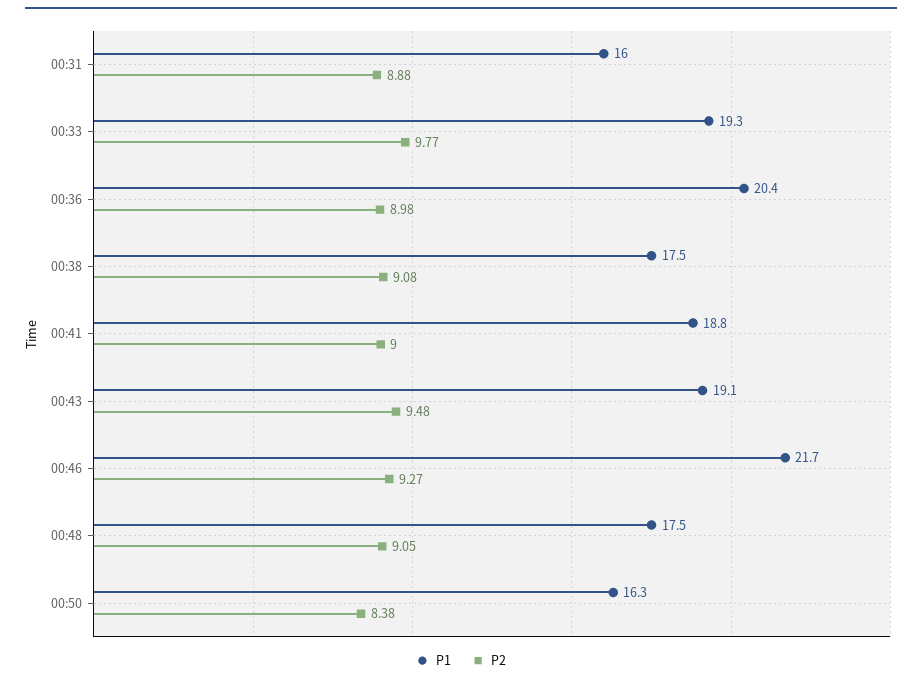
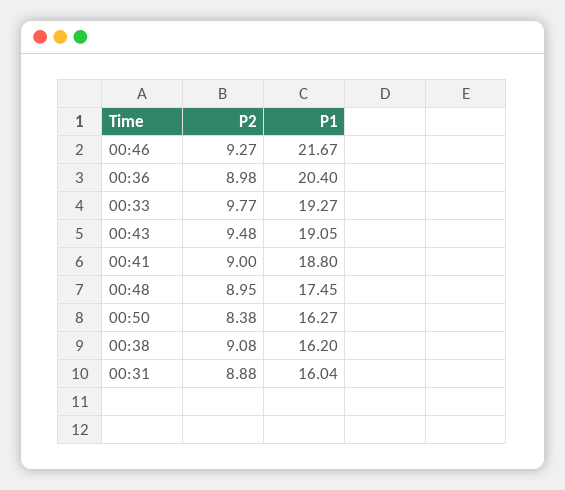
P1, 00:38: 17.5 -> 16.2
P2, 00:48: 9.05 -> 8.95

